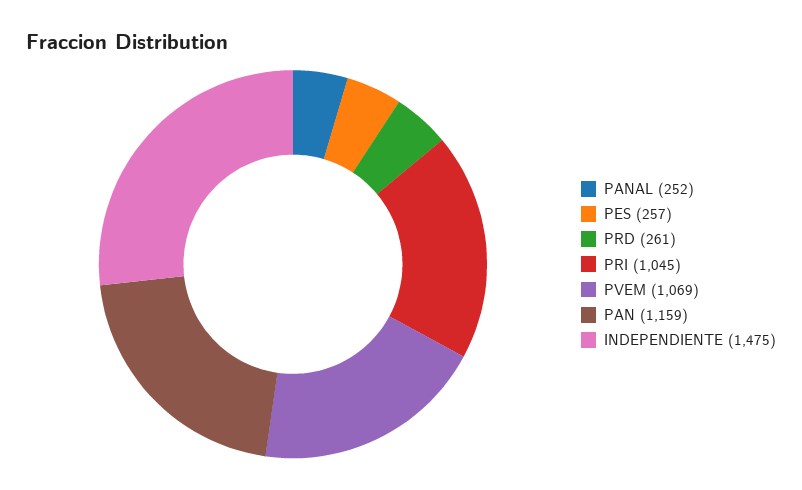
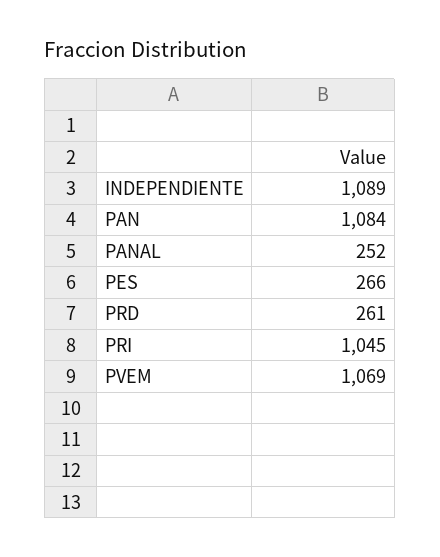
PES: 257 -> 266
PAN: 1159 -> 1084
INDEPENDIENTE: 1475 -> 1089

